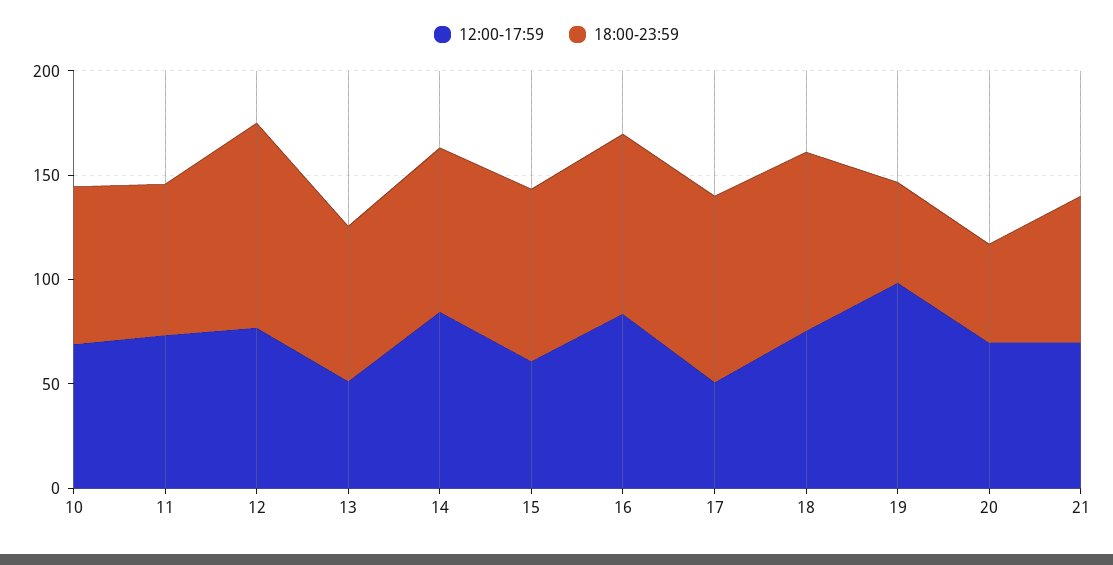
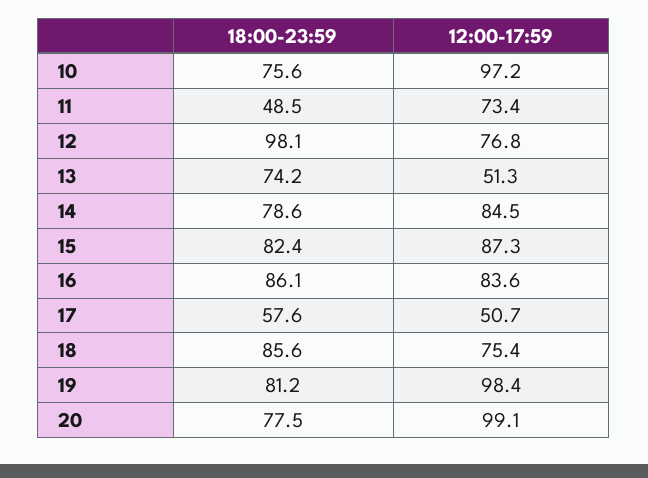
12:00-17:59, 10: 70 -> 97.2
18:00-23:59, 11: 70 -> 48.5
12:00-17:59, 15: 60 -> 87.3
18:00-23:59, 17: 90 -> 57.6
18:00-23:59, 19: 50 -> 81.2
12:00-17:59, 20: 70 -> 99.1
18:00-23:59, 20: 50 -> 77.5
12:00-17:59, 21: 70 -> none
18:00-23:59, 21: 70 -> none

